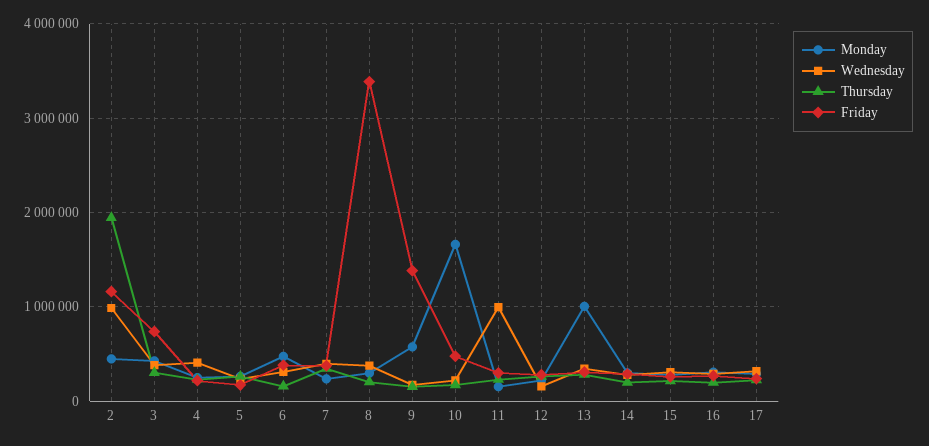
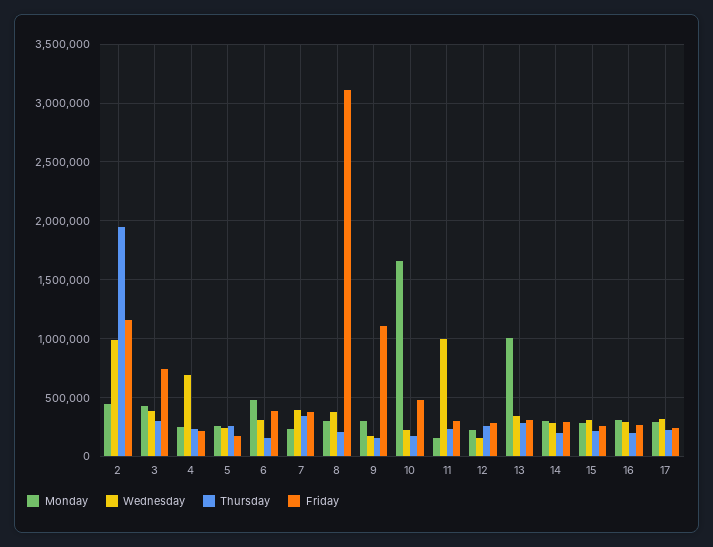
Wednesday, 4: 400000 -> 700000
Friday, 8: 3400000 -> 3100000
Monday, 9: 600000 -> 300000
Friday, 9: 1400000 -> 1100000

